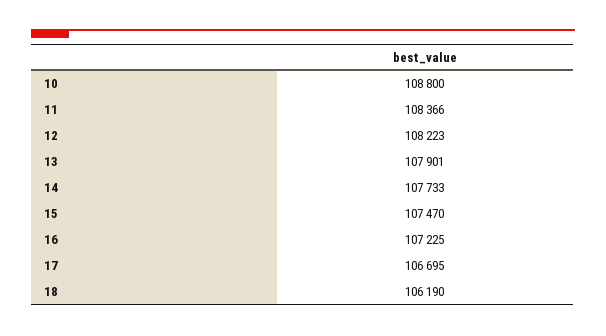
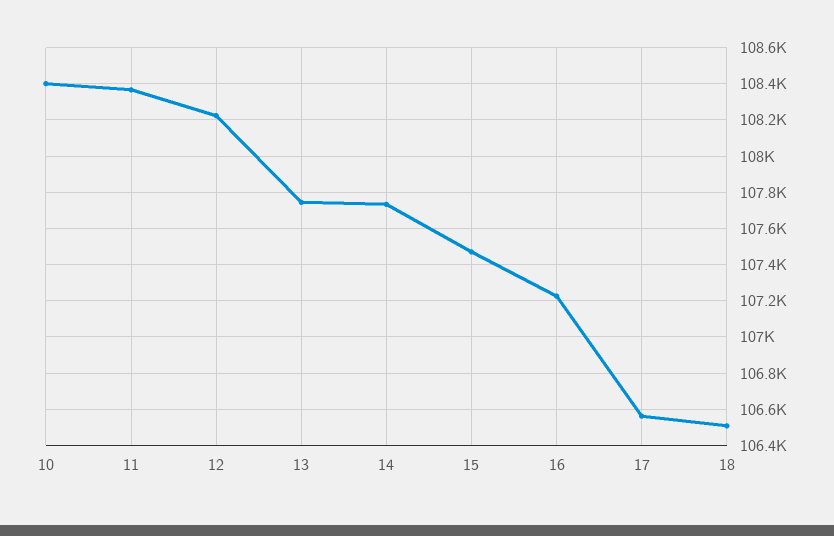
10: 108800 -> 108400
13: 107901 -> 107750
17: 106695 -> 106550
18: 106190 -> 106500

